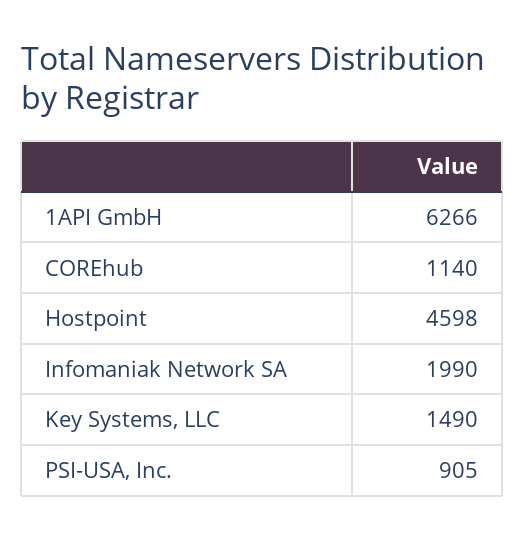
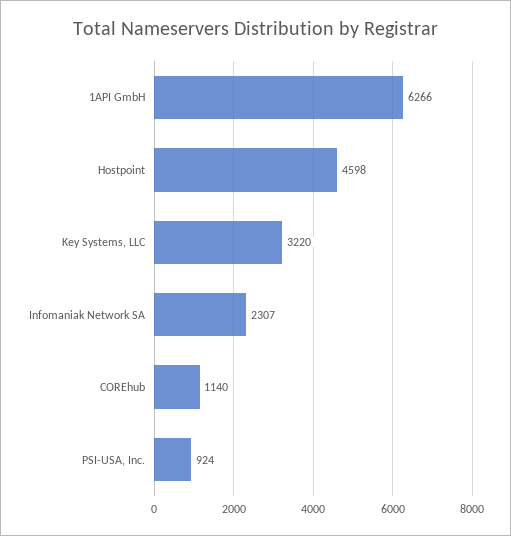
Infomaniak Network SA: 1990 -> 2307
Key Systems, LLC: 1490 -> 3220
PSI-USA, Inc.: 905 -> 924

